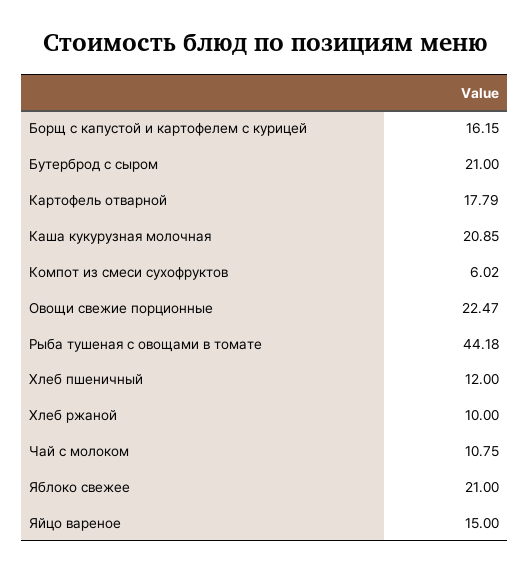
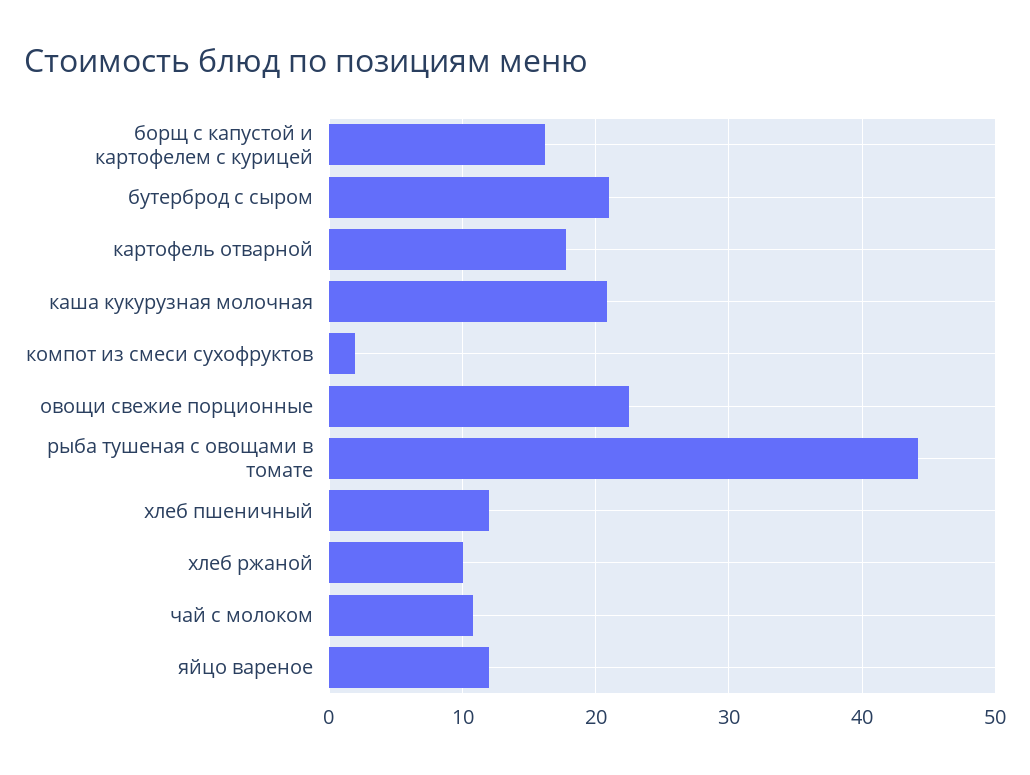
Компот из смеси сухофруктов: 6.02 -> 2
Яблоко свежее: 21 -> none
Яйцо вареное: 15 -> 12

